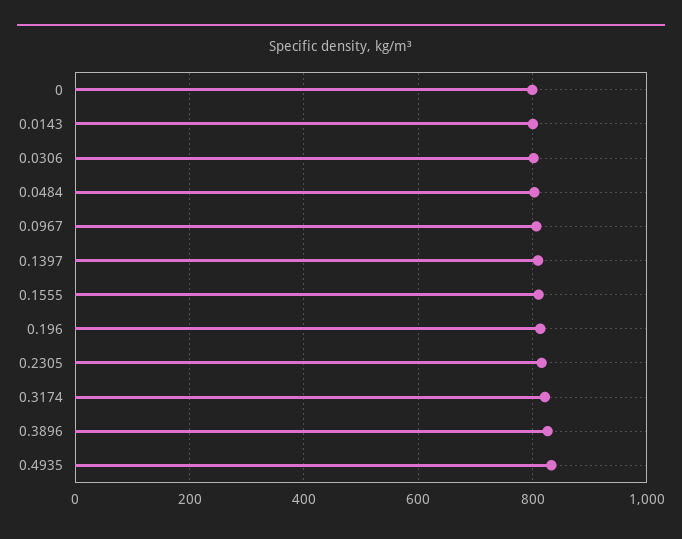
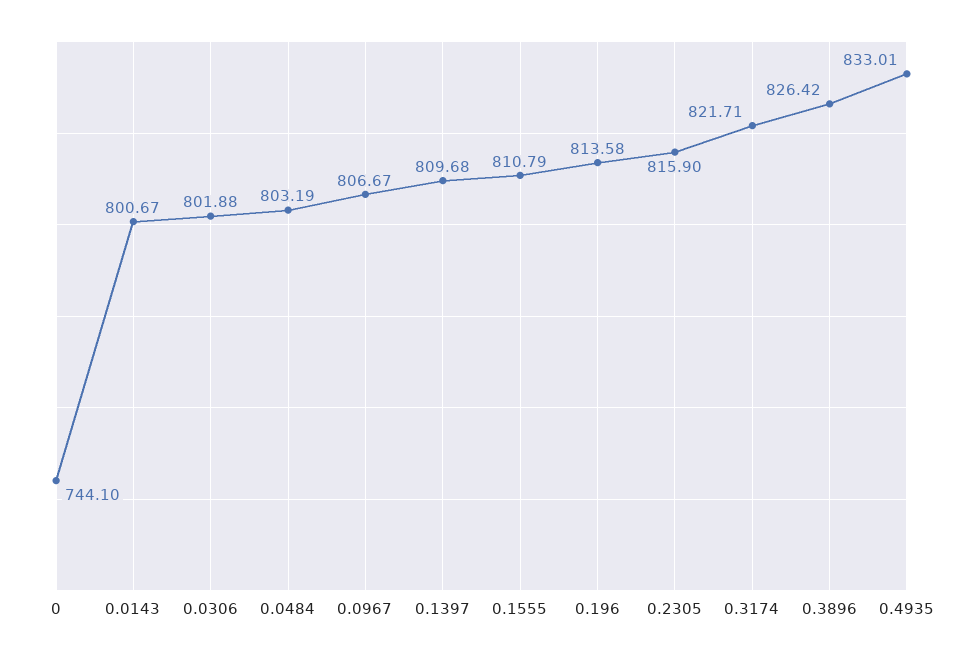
0: 800 -> 744.1

